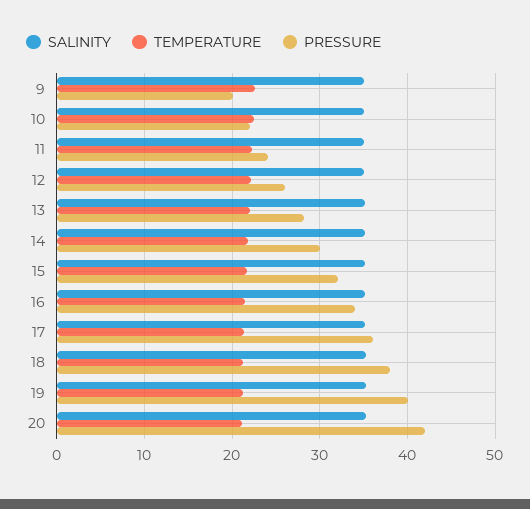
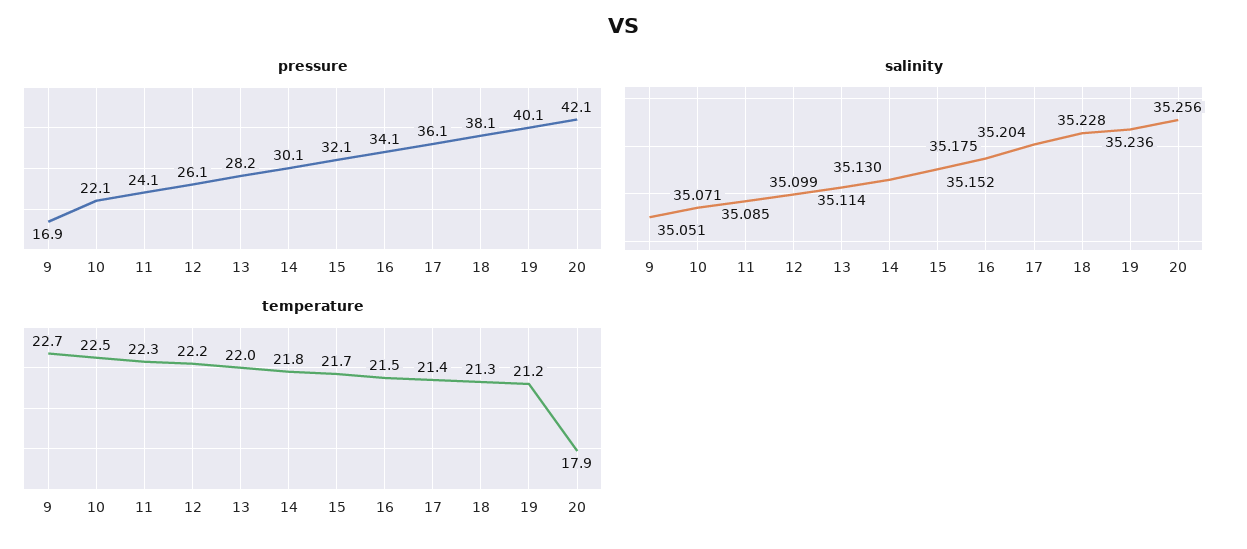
PRESSURE, 9: 20 -> 16.9
TEMPERATURE, 20: 21 -> 17.9

